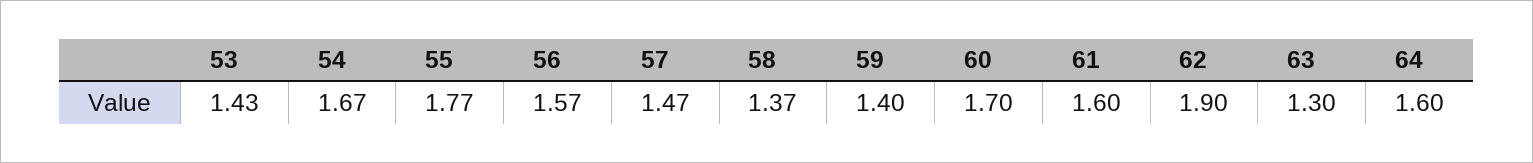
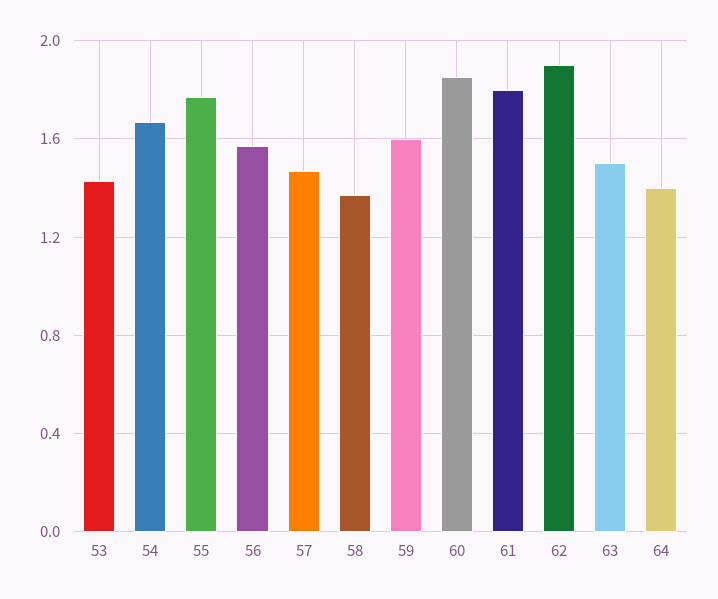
59: 1.4 -> 1.6
60: 1.7 -> 1.85
61: 1.6 -> 1.8
63: 1.3 -> 1.5
64: 1.6 -> 1.4

